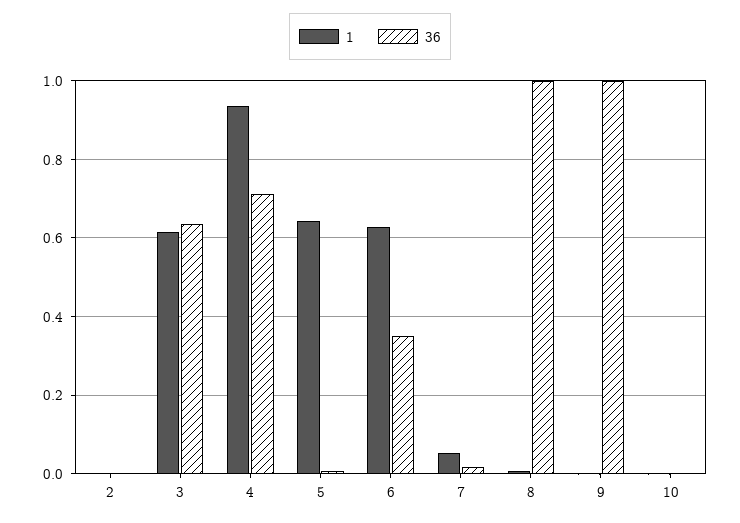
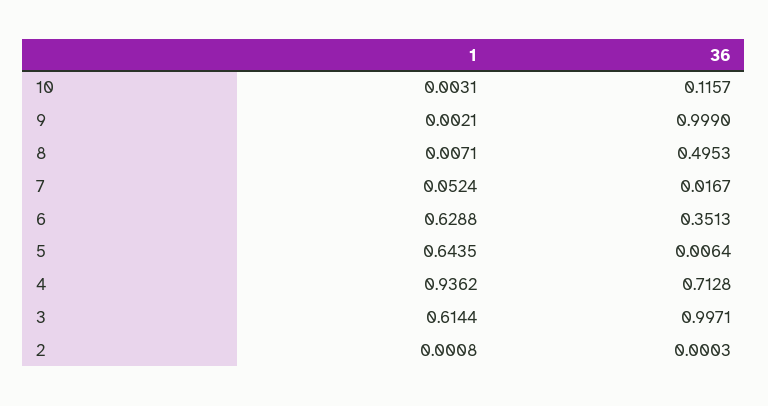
36, 3: 0.64 -> 0.9971
36, 8: 1 -> 0.4953
36, 10: 0 -> 0.1157

